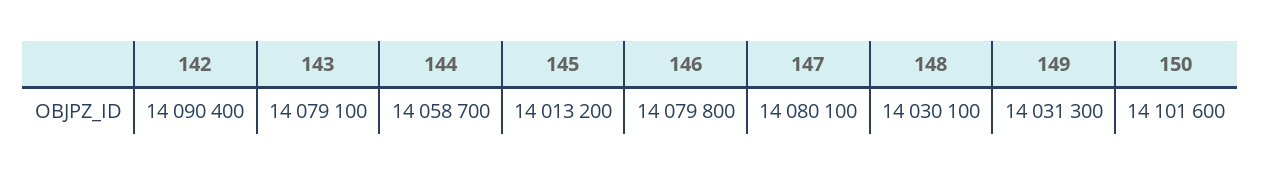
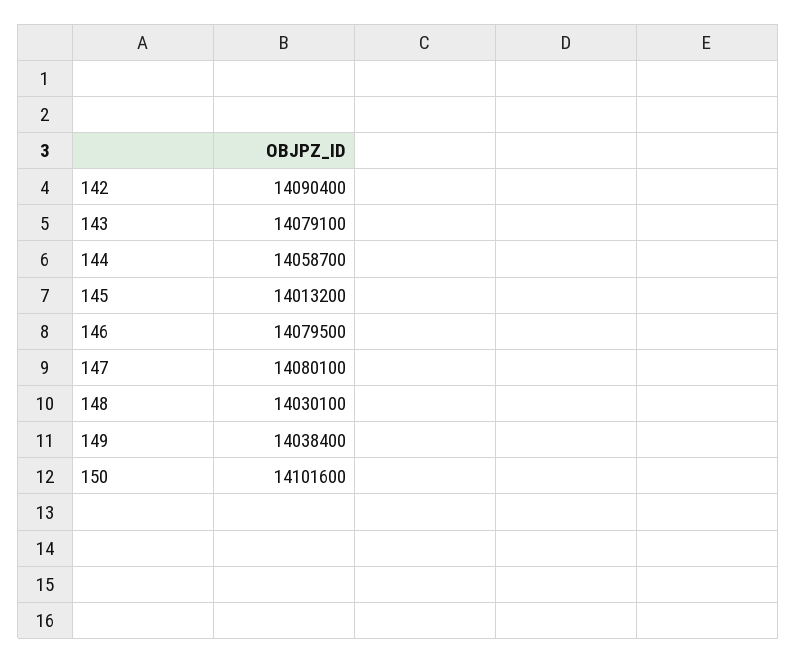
146: 14079800 -> 14079500
149: 14031300 -> 14038400

